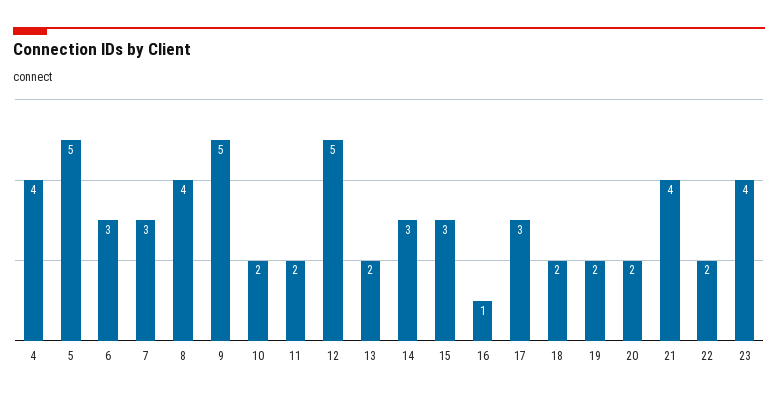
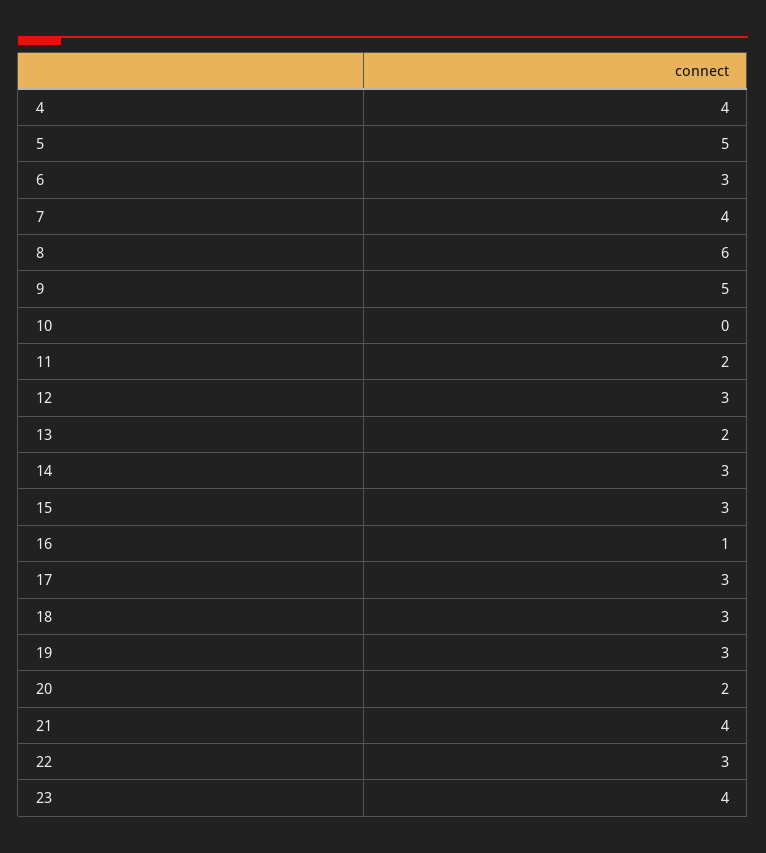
7: 3 -> 4
8: 4 -> 6
10: 2 -> 0
12: 5 -> 3
18: 2 -> 3
19: 2 -> 3
22: 2 -> 3

